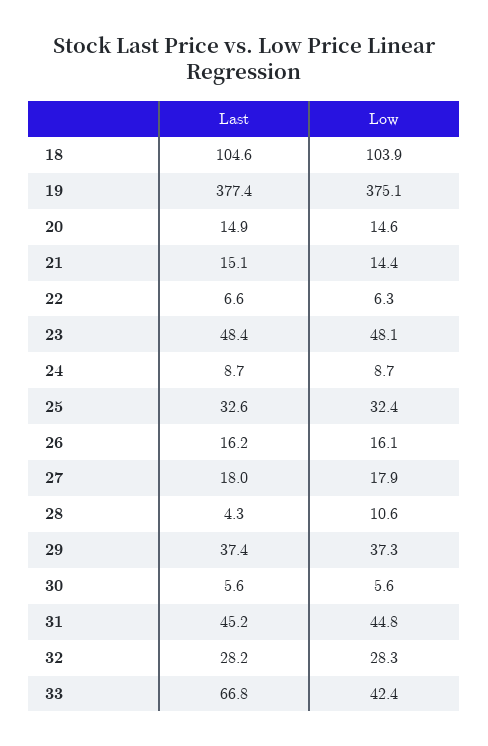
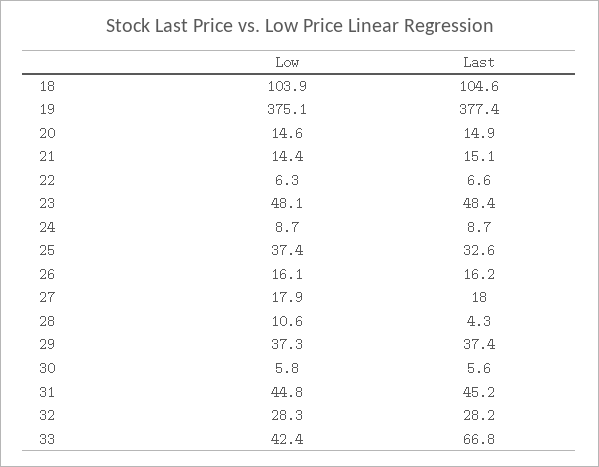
Low, 25: 32.4 -> 37.4
Low, 30: 5.6 -> 5.8

